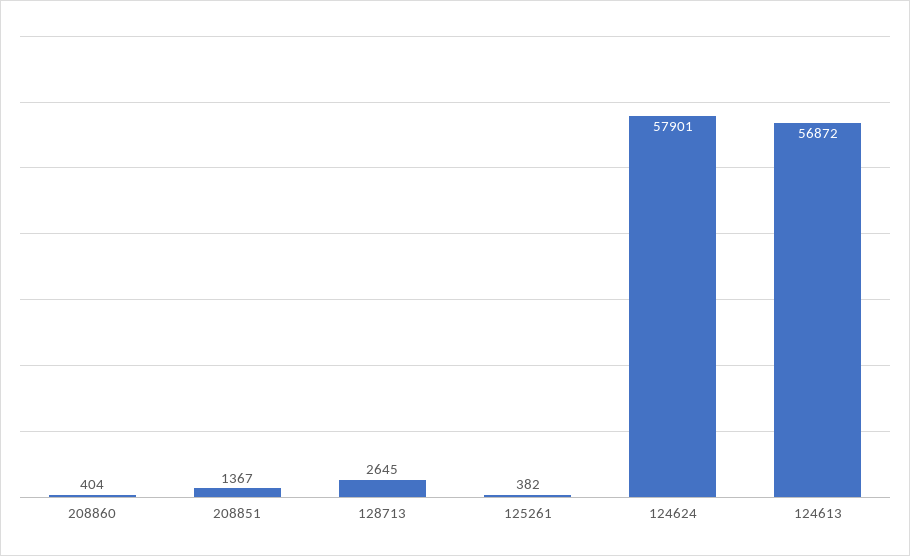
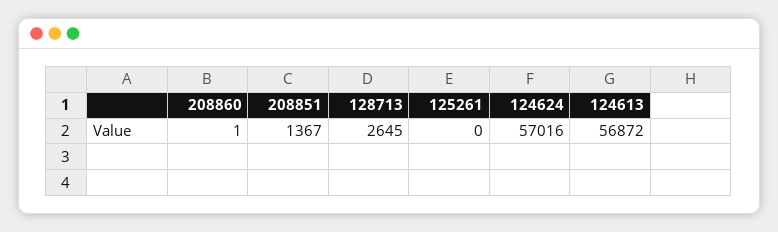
208860: 404 -> 1
125261: 382 -> 0
124624: 57901 -> 57016

